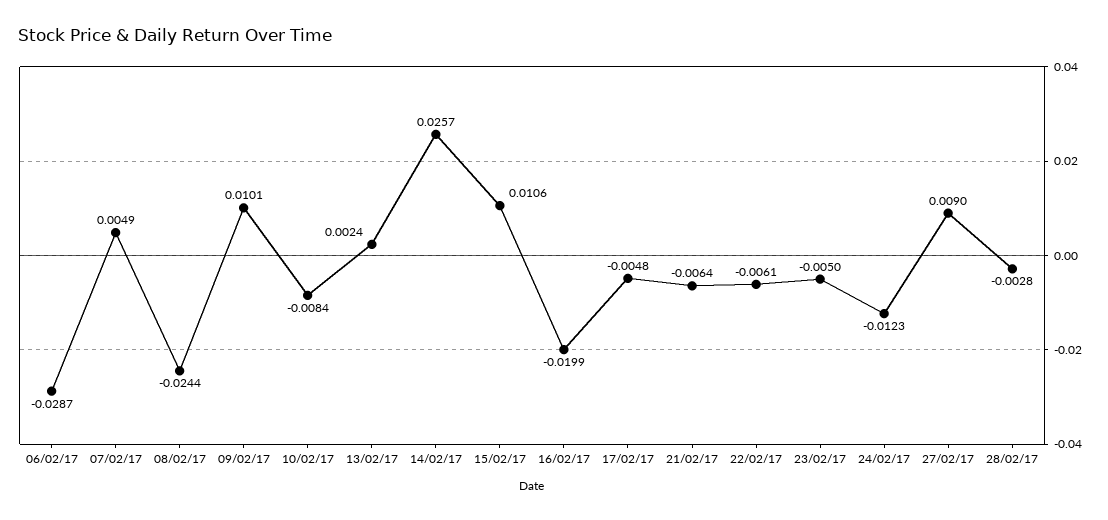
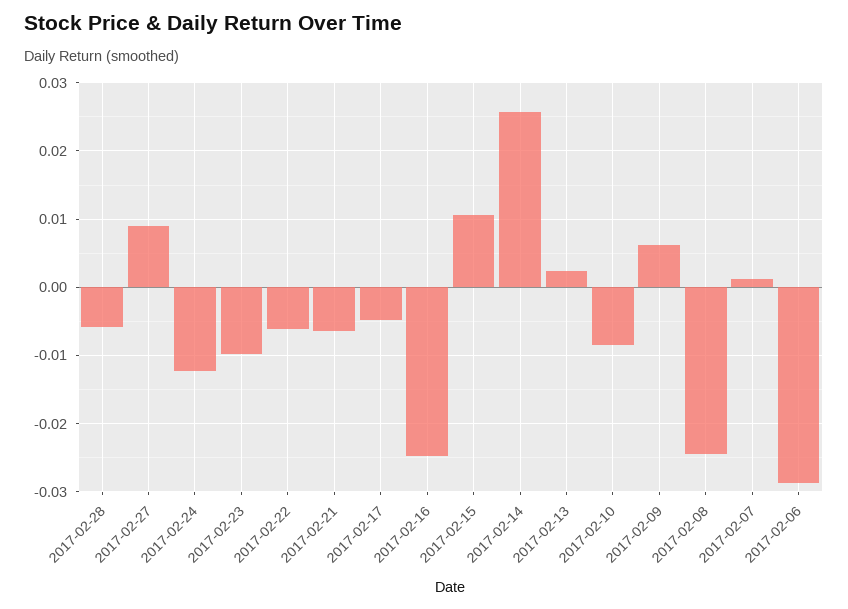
07/02/17: 0.0049 -> 0.001
09/02/17: 0.0101 -> 0.006
16/02/17: -0.0199 -> -0.025
23/02/17: -0.005 -> -0.01
28/02/17: -0.0028 -> -0.006

